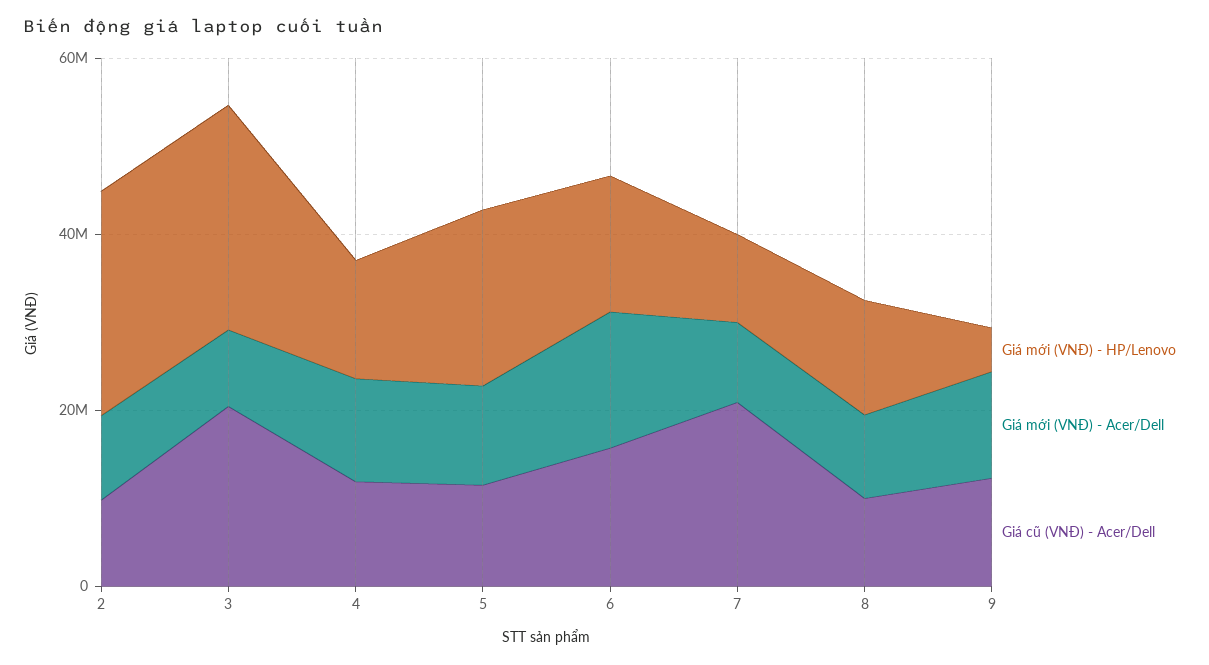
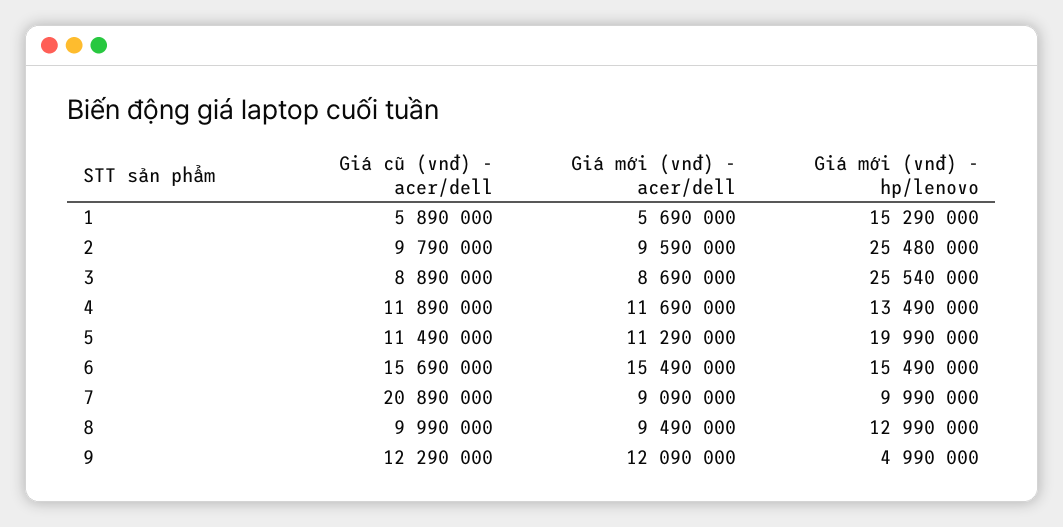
Giá cũ (VNĐ) - Acer/Dell, 3: 20000000 -> 8890000
Giá cũ (VNĐ) - Acer/Dell, 1: none -> 5890000
Giá mới (VNĐ) - Acer/Dell, 1: none -> 5690000
Giá mới (VNĐ) - HP/Lenovo, 1: none -> 15290000

